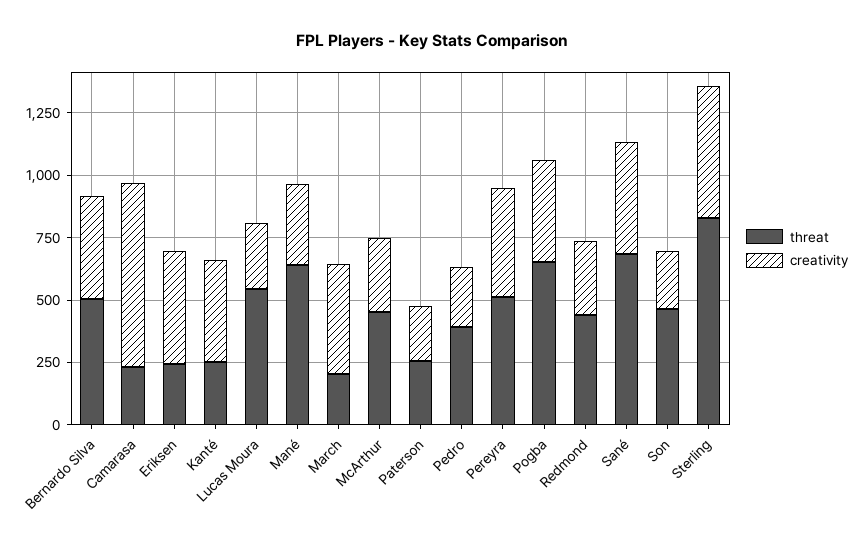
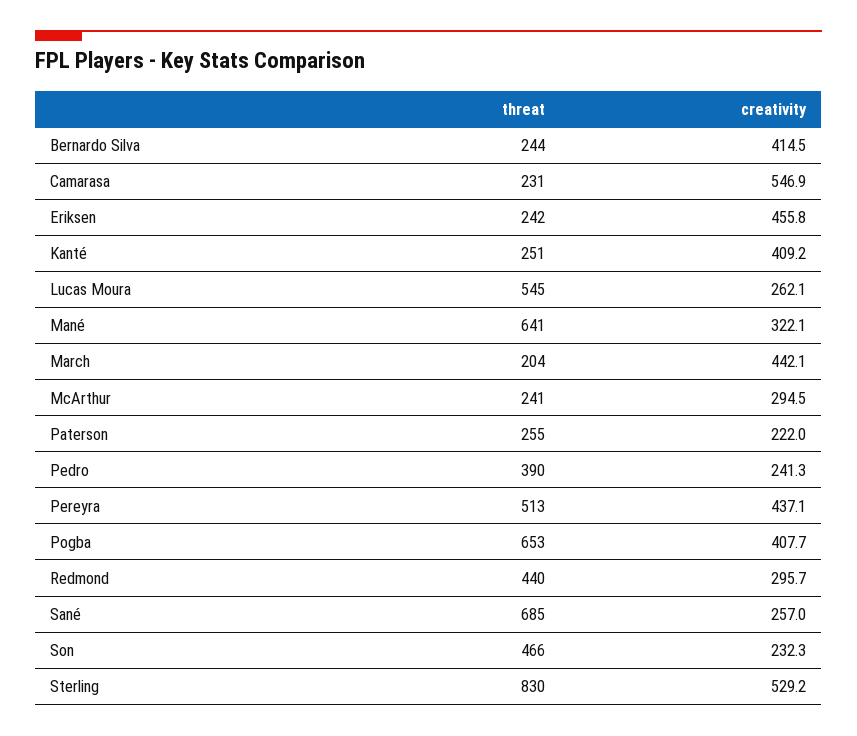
threat, Bernardo Silva: 500 -> 244
creativity, Camarasa: 750 -> 546.9
threat, McArthur: 450 -> 241
creativity, Sané: 450 -> 257

